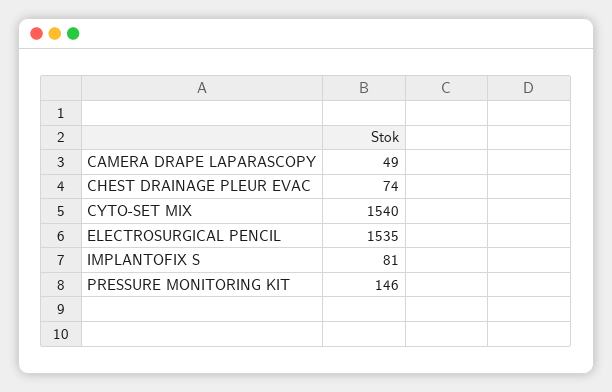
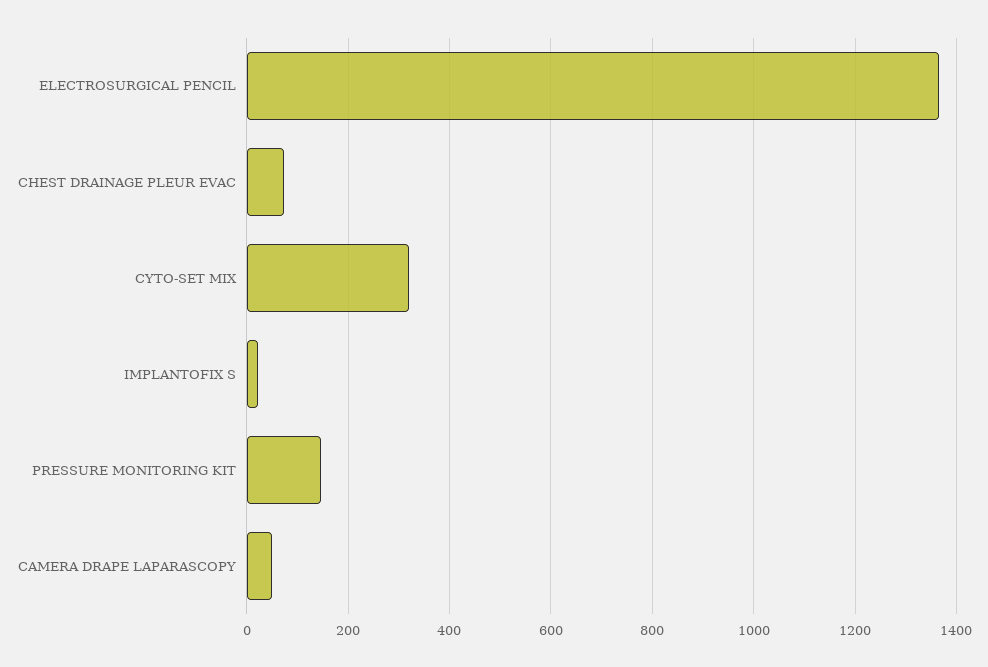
CYTO-SET MIX: 1540 -> 320
ELECTROSURGICAL PENCIL: 1535 -> 1360
IMPLANTOFIX S: 81 -> 20

